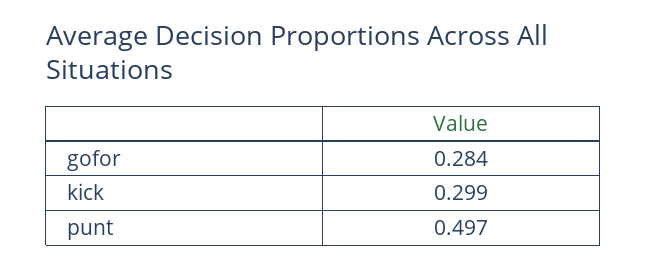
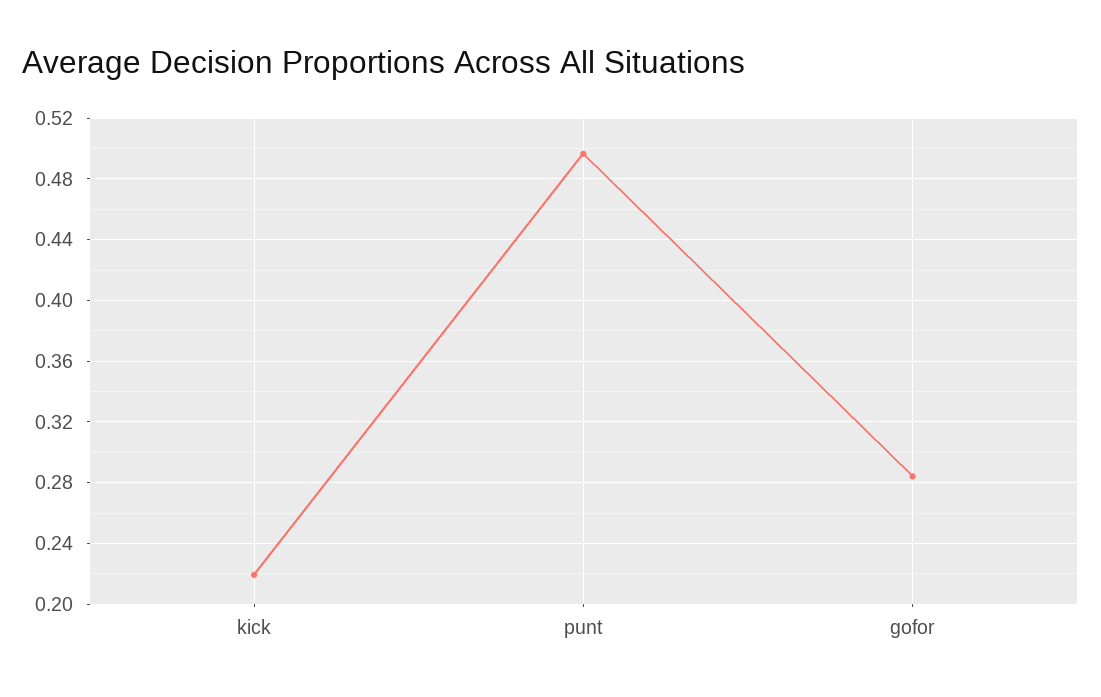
kick: 0.299 -> 0.22

